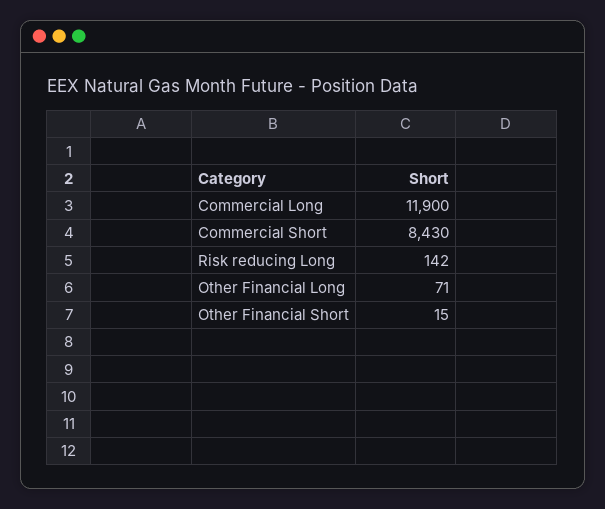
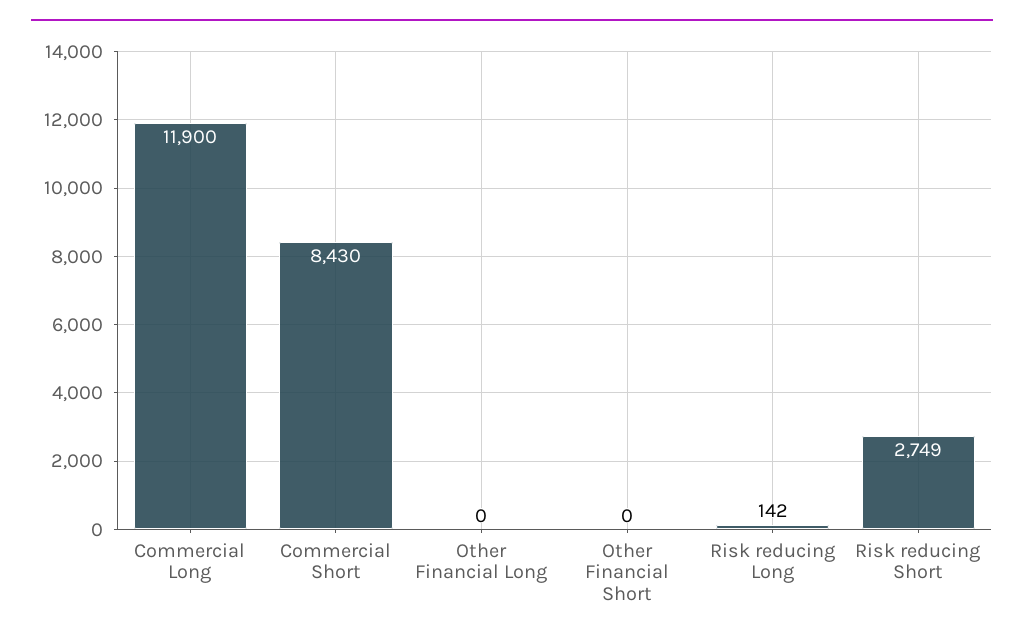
Other Financial Long: 71 -> 0
Other Financial Short: 15 -> 0
Risk reducing Short: none -> 2749

